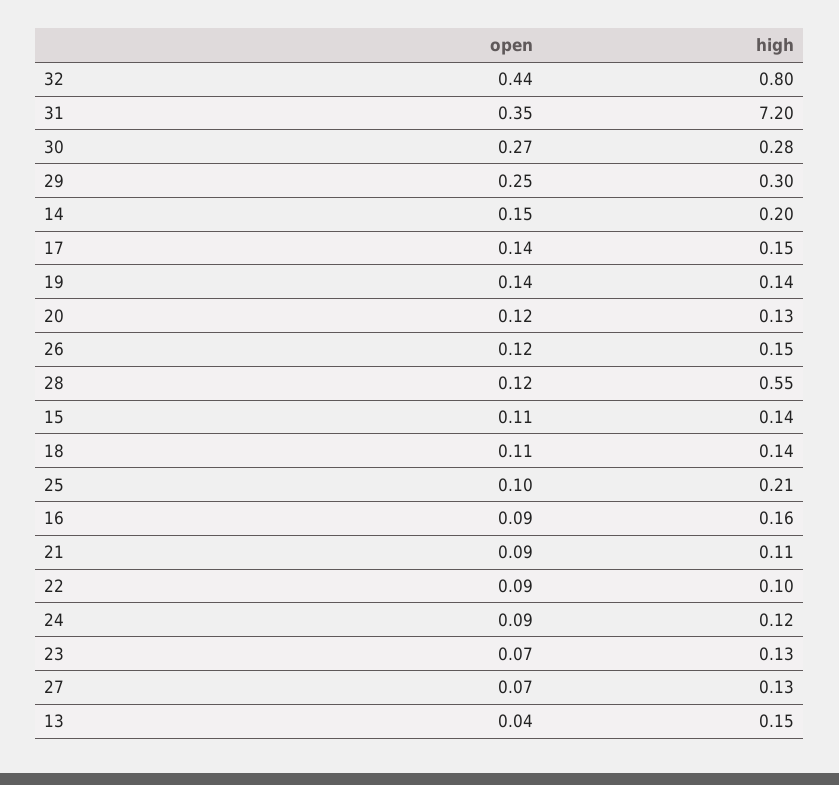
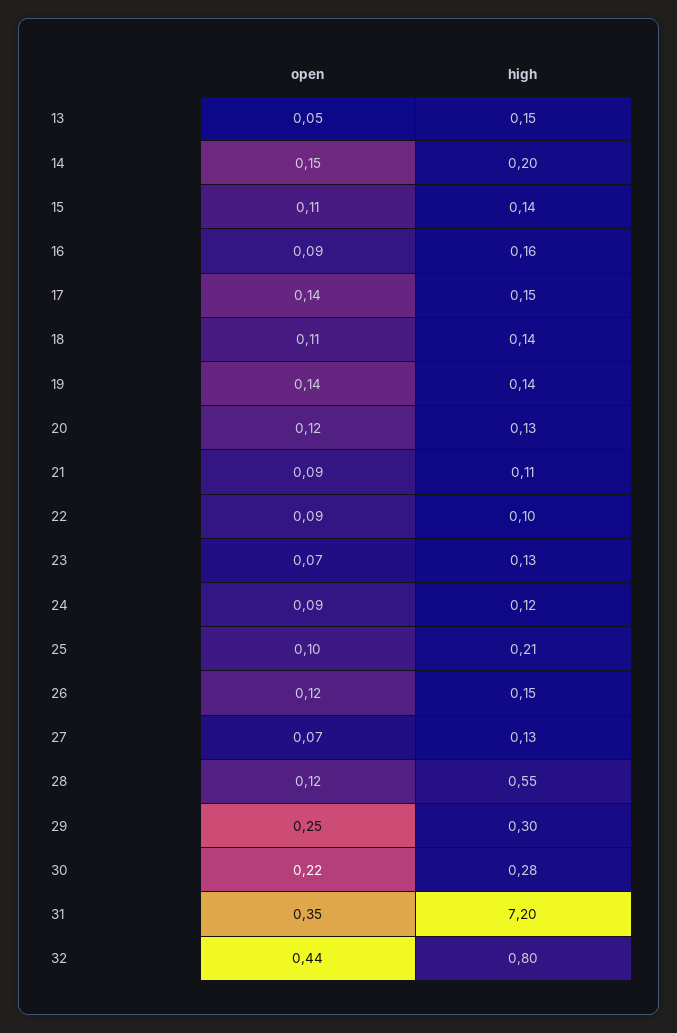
open, 30: 0.27 -> 0.22
open, 13: 0.04 -> 0.05

